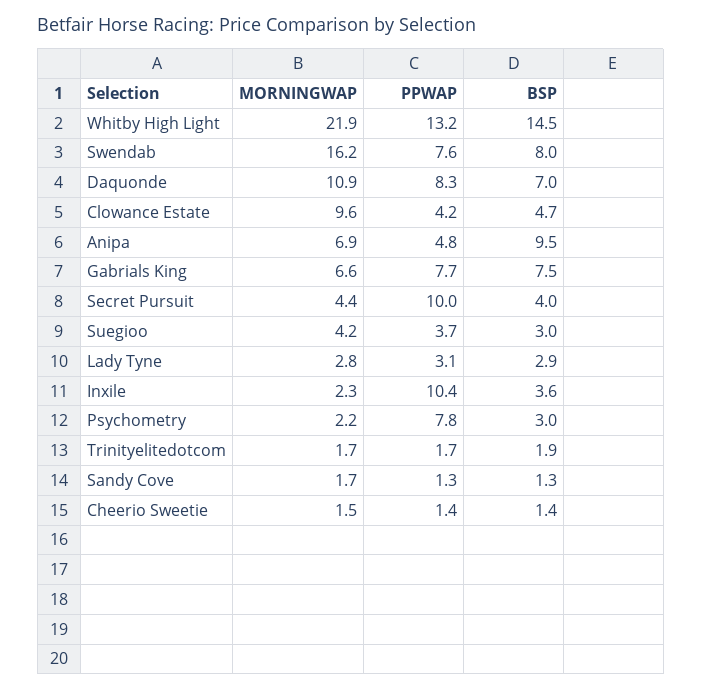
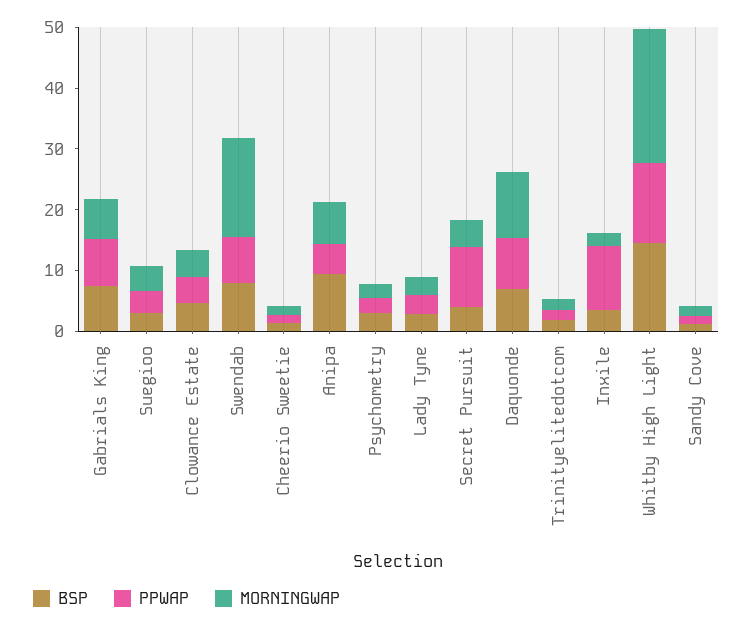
MORNINGWAP, Clowance Estate: 9.6 -> 4
PPWAP, Psychometry: 7.8 -> 2

